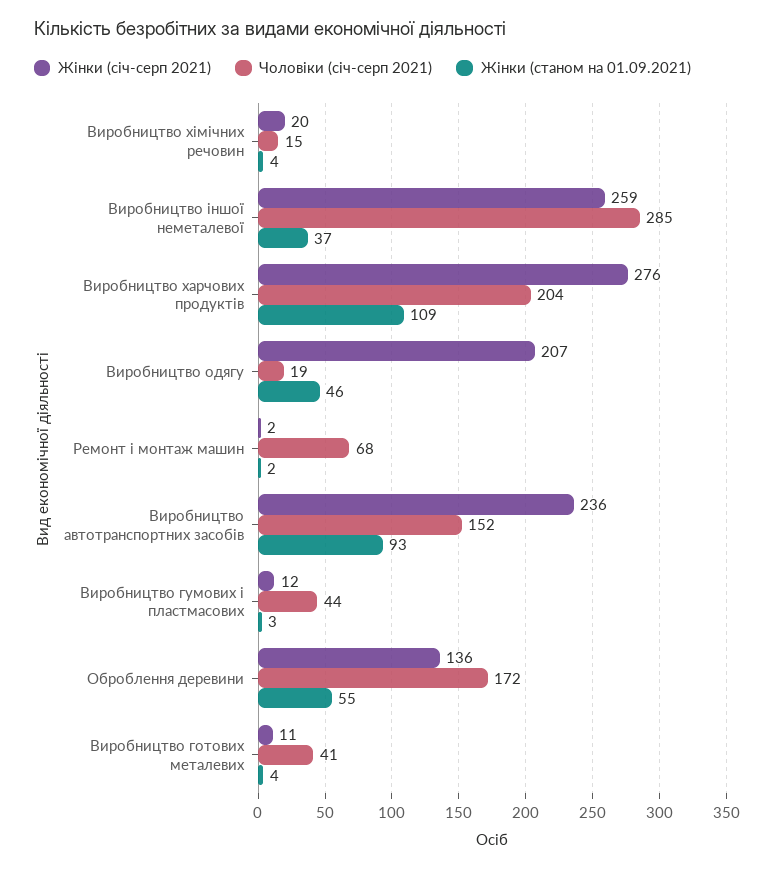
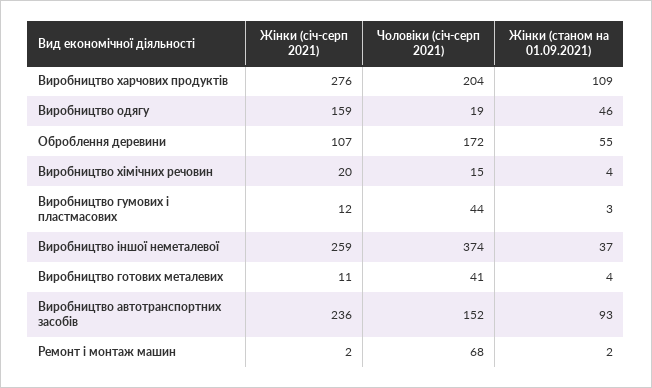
Чоловіки (січ-серп 2021), Виробництво іншої неметалевої: 285 -> 374
Жінки (січ-серп 2021), Виробництво одягу: 207 -> 159
Жінки (січ-серп 2021), Оброблення деревини: 136 -> 107

